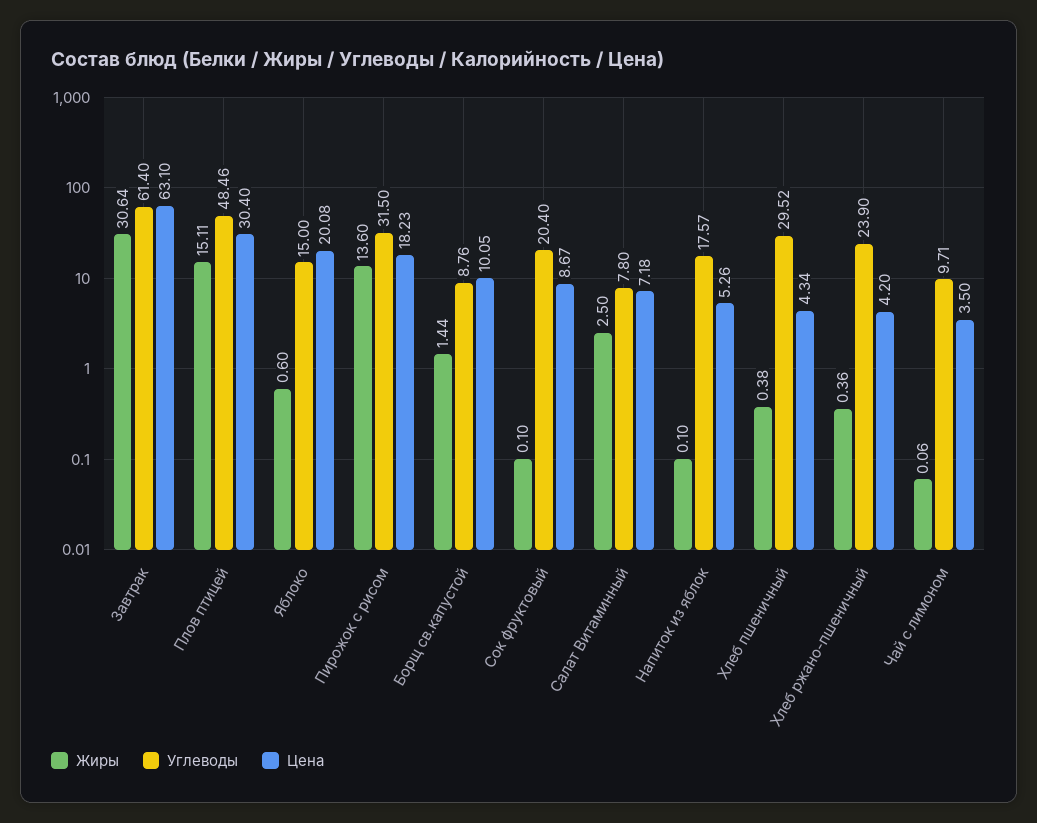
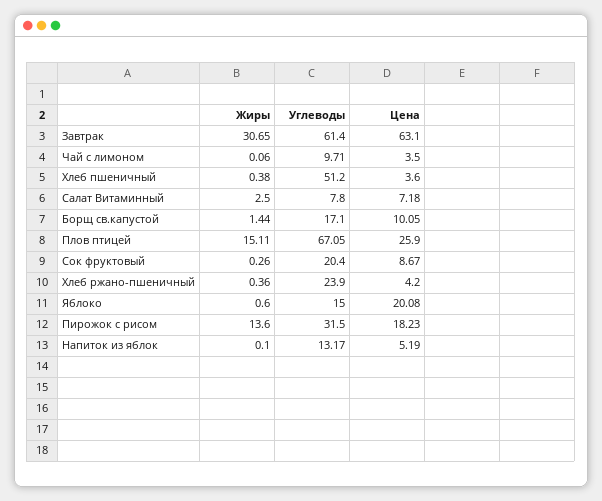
Жиры, Завтрак: 30.64 -> 30.65
Углеводы, Плов птицей: 48.46 -> 67.05
Цена, Плов птицей: 30.4 -> 25.9
Углеводы, Борщ св.капустой: 8.76 -> 17.1
Жиры, Сок фруктовый: 0.1 -> 0.26
Углеводы, Напиток из яблок: 17.57 -> 13.17
Цена, Напиток из яблок: 5.26 -> 5.19
Углеводы, Хлеб пшеничный: 29.52 -> 51.2
Цена, Хлеб пшеничный: 4.34 -> 3.6

